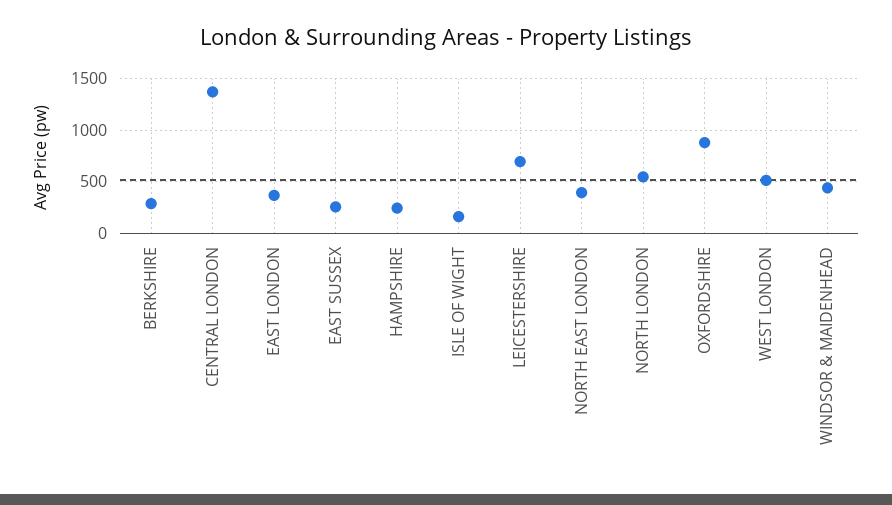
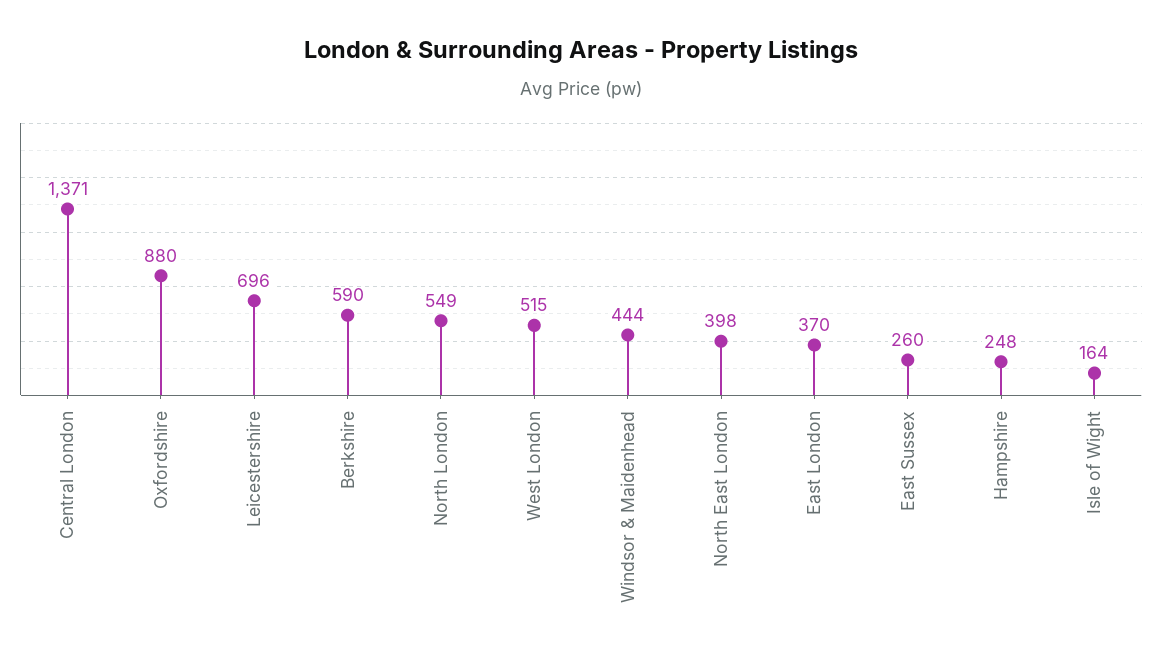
BERKSHIRE: 300 -> 590

